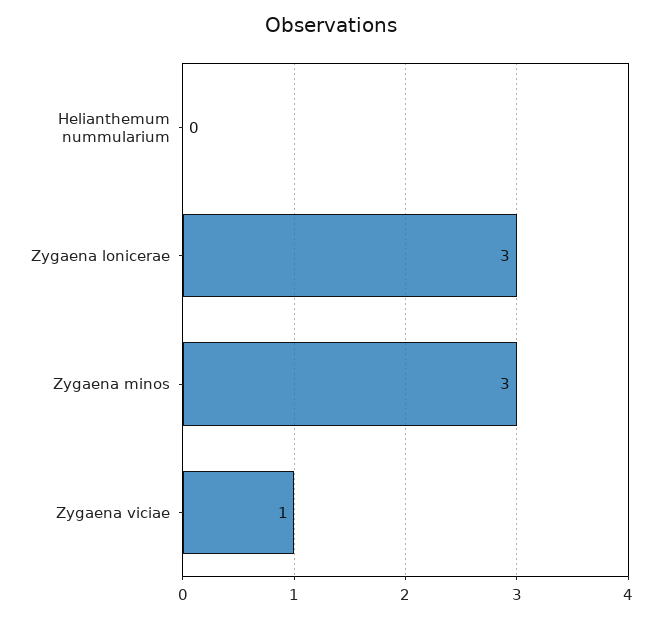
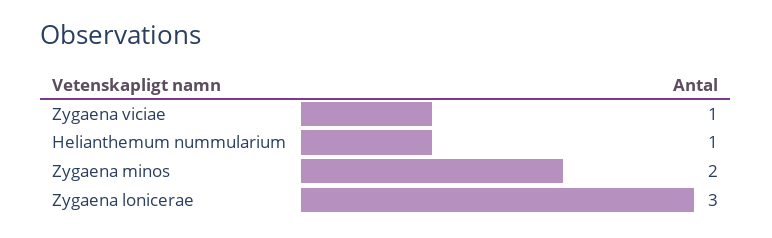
Helianthemum nummularium: 0 -> 1
Zygaena minos: 3 -> 2

